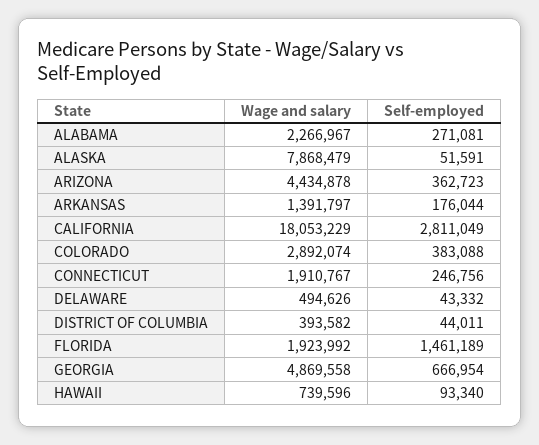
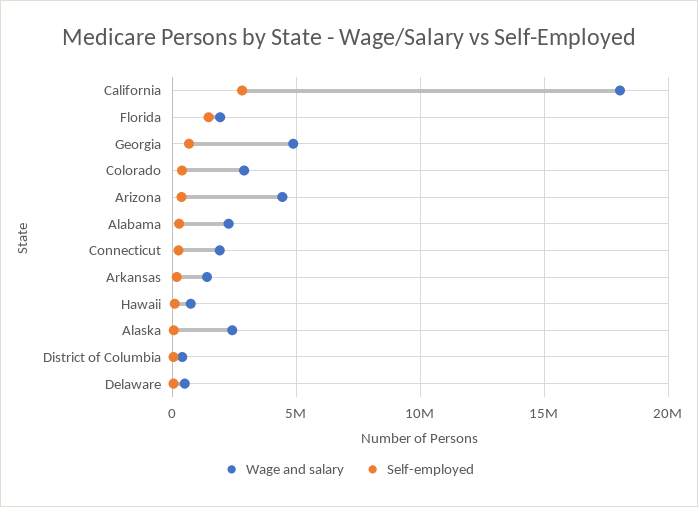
Wage and salary, ALASKA: 7868479 -> 2500000

